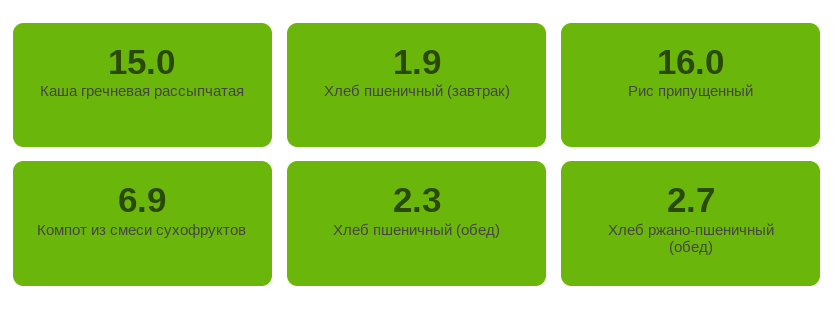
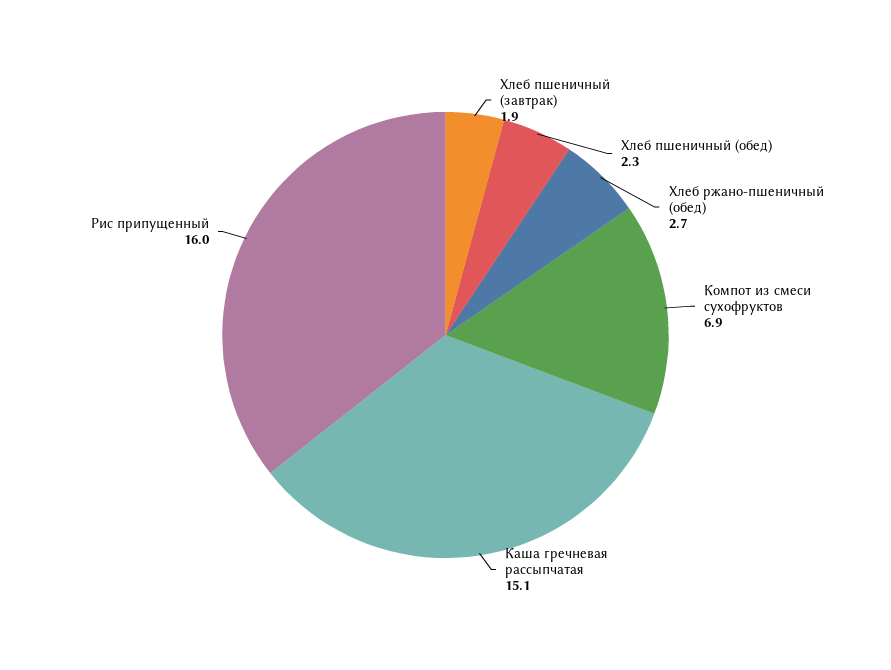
Каша гречневая рассыпчатая: 15 -> 15.1

